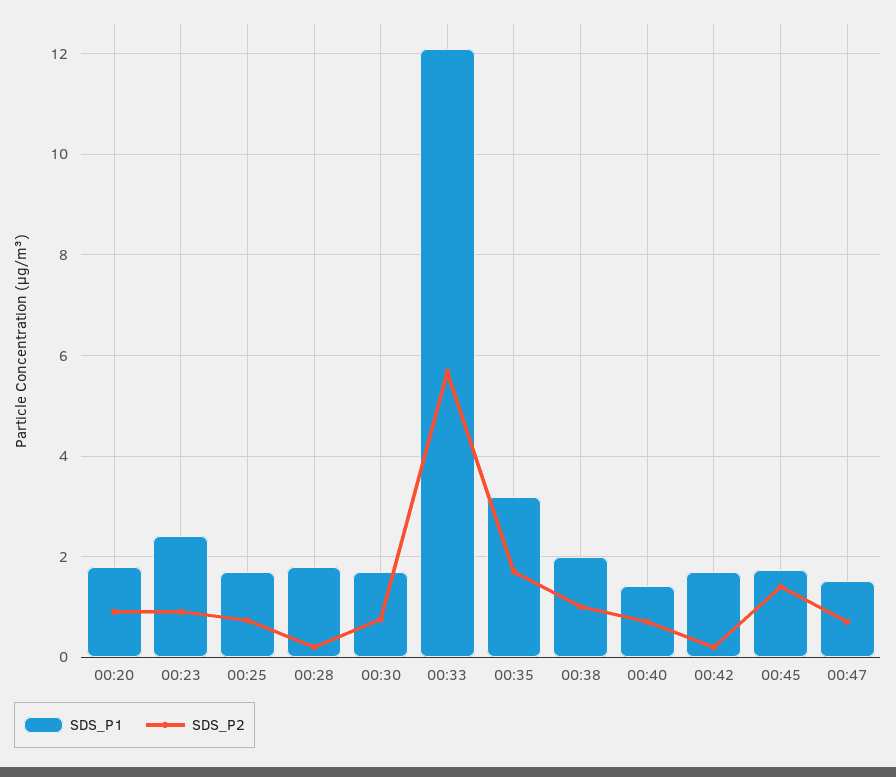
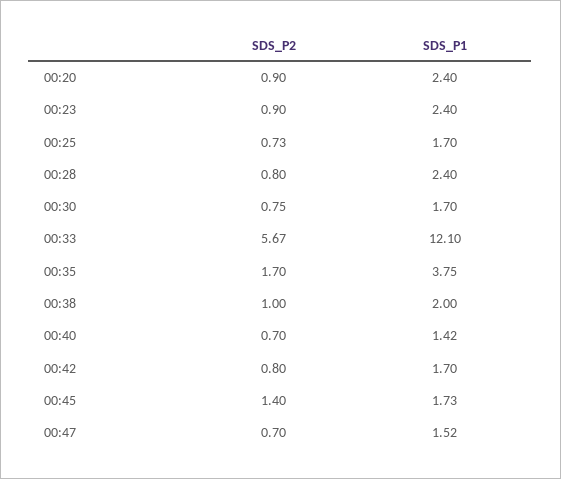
SDS_P1, 00:20: 1.8 -> 2.4
SDS_P1, 00:28: 1.8 -> 2.4
SDS_P2, 00:28: 0.2 -> 0.8
SDS_P1, 00:35: 3.2 -> 3.75
SDS_P2, 00:42: 0.2 -> 0.8

